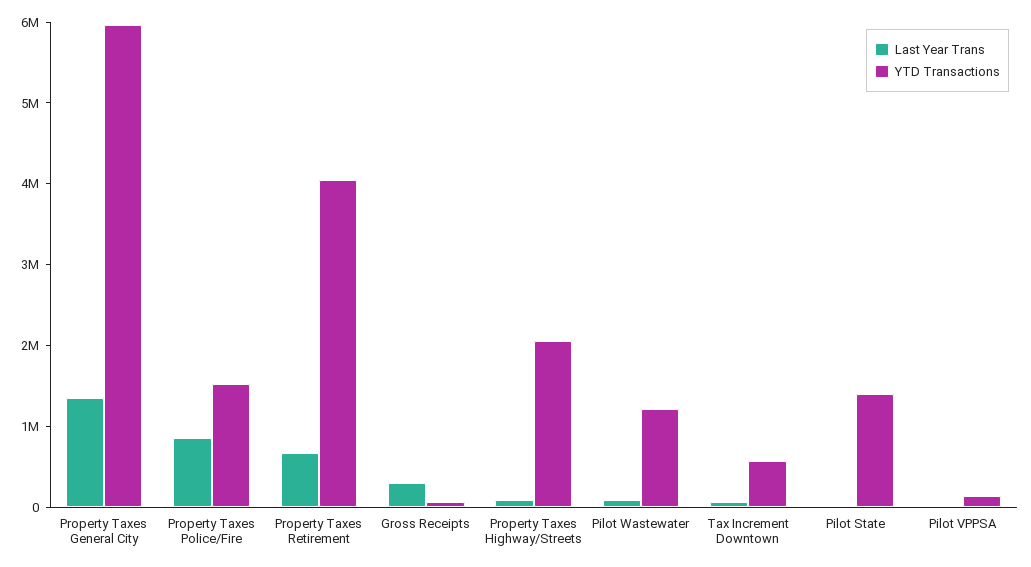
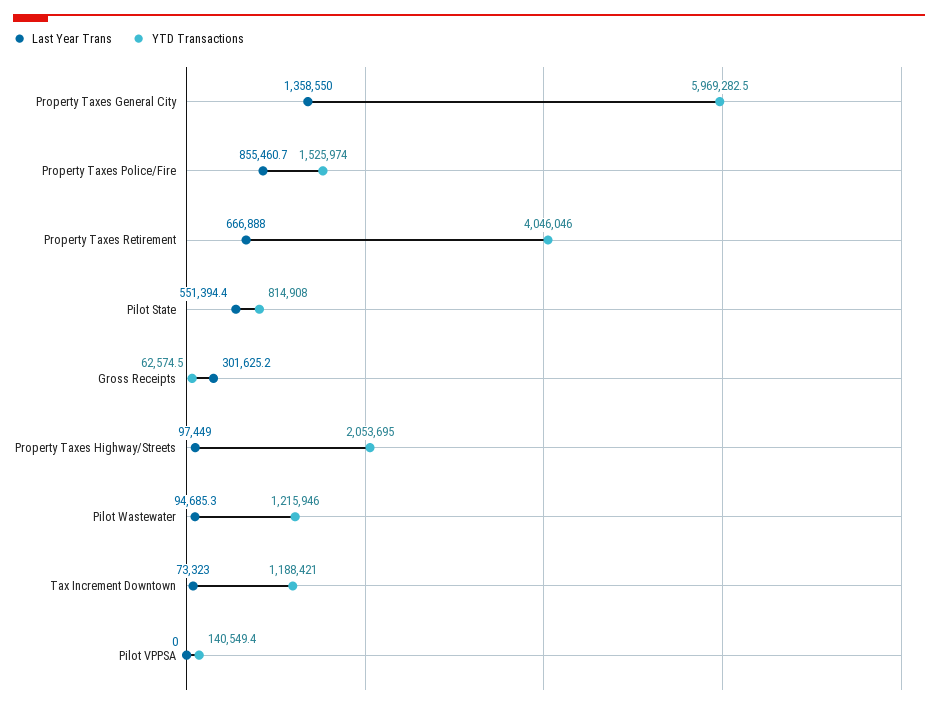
YTD Transactions, Tax Increment Downtown: 600000 -> 1188421
Last Year Trans, Pilot State: 0 -> 551394.4
YTD Transactions, Pilot State: 1400000 -> 814908

